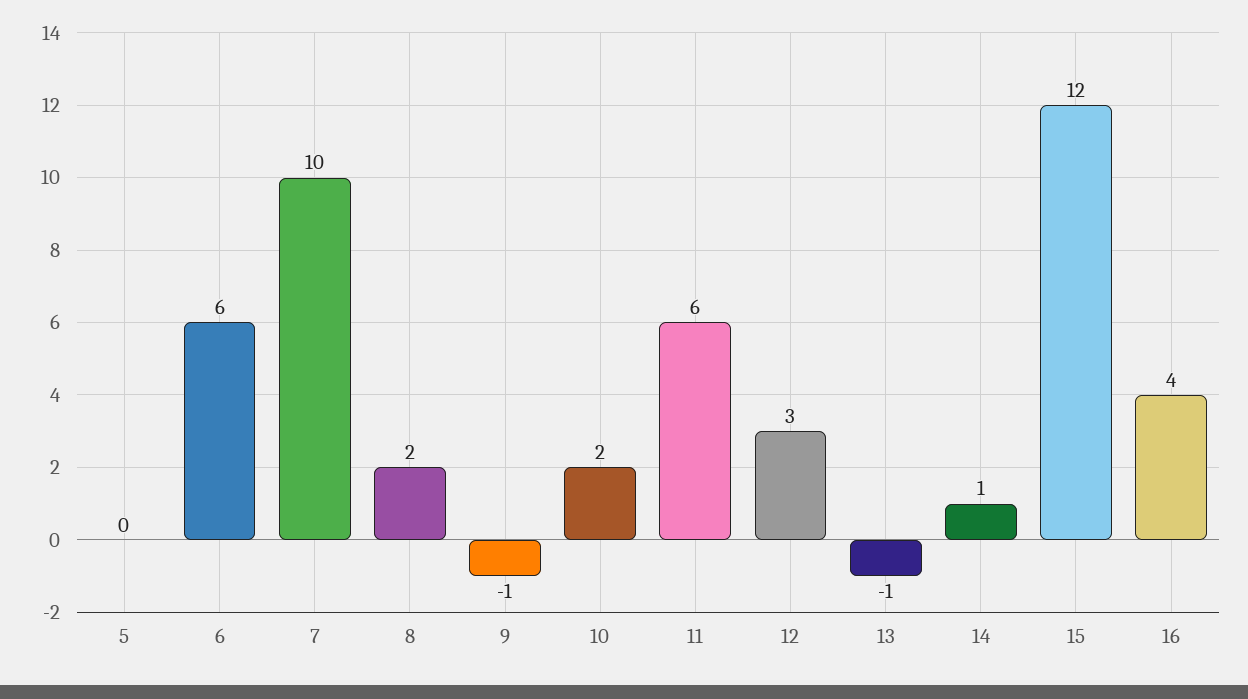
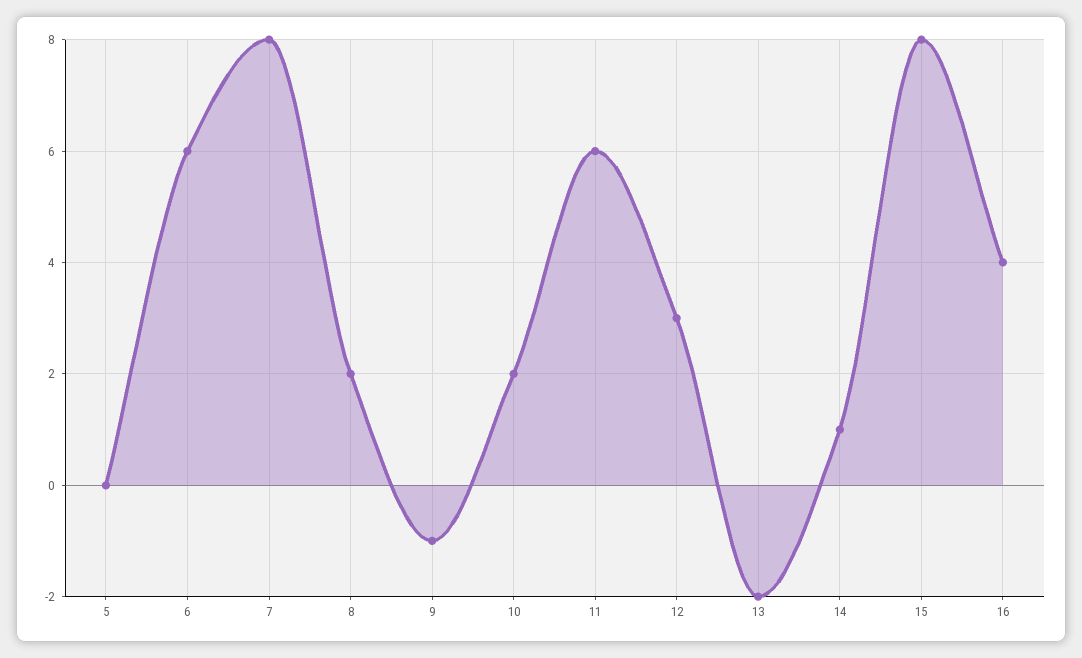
7: 10 -> 8
13: -1 -> -2
15: 12 -> 8

